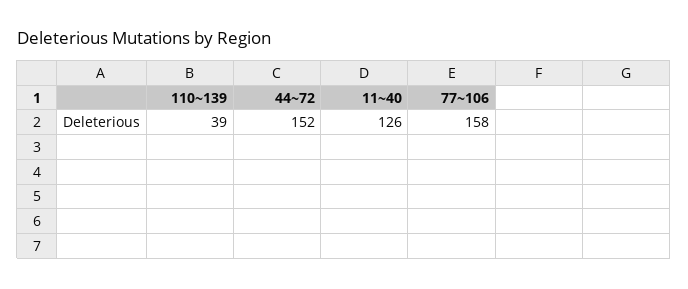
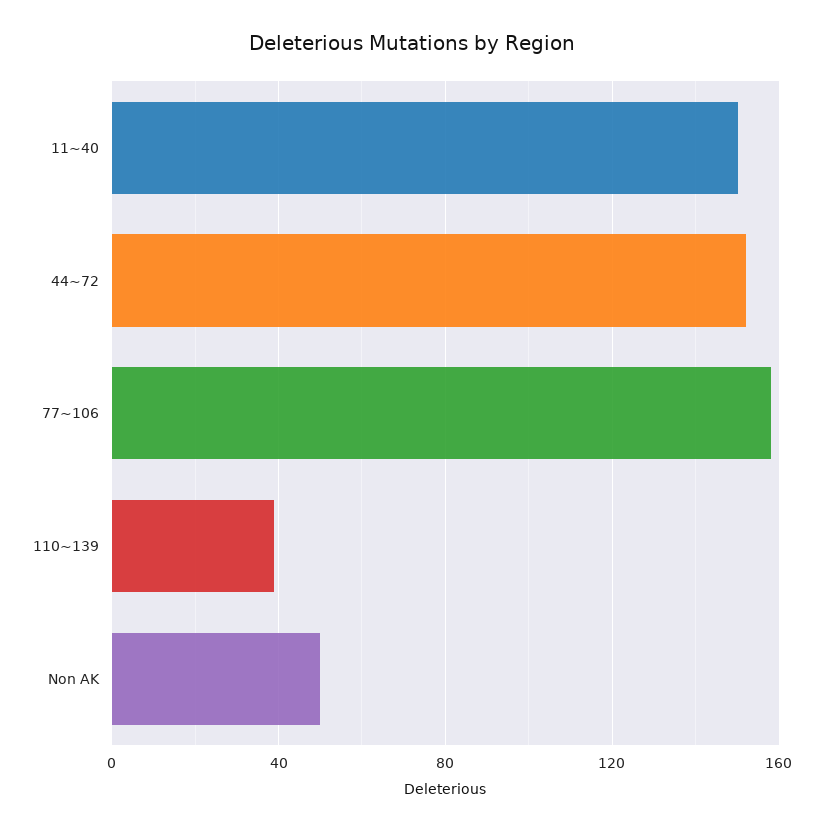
11~40: 126 -> 150
Non AK: none -> 50

